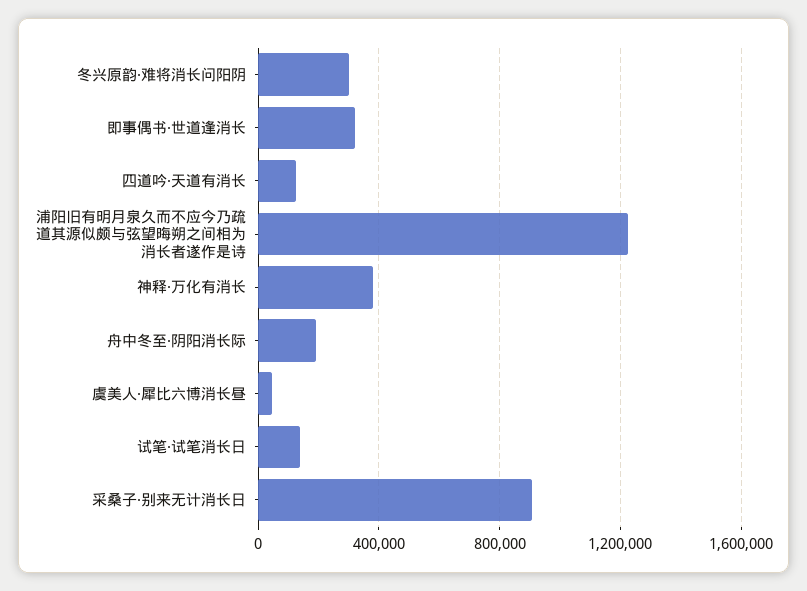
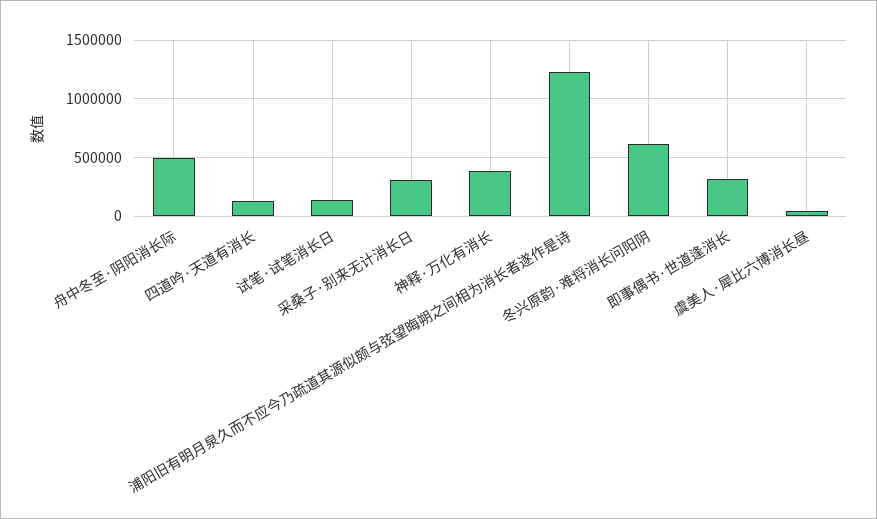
冬兴原韵·难将消长问阳阴: 300000 -> 600000
舟中冬至·阴阳消长际: 200000 -> 500000
采桑子·别来无计消长日: 900000 -> 300000

